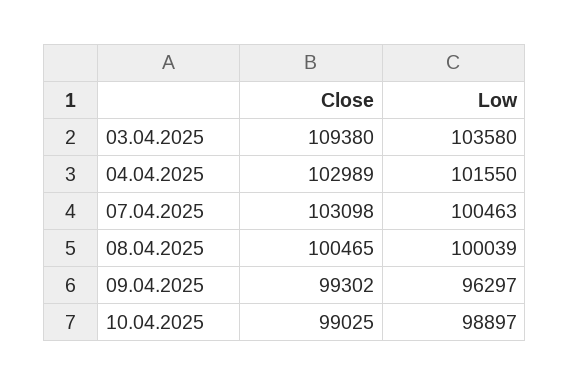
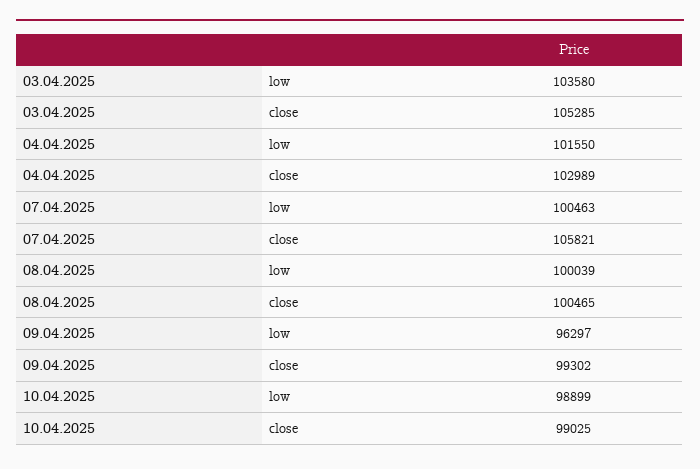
Close, 03.04.2025: 109380 -> 105285
Close, 07.04.2025: 103098 -> 105821
Low, 10.04.2025: 98897 -> 98899

